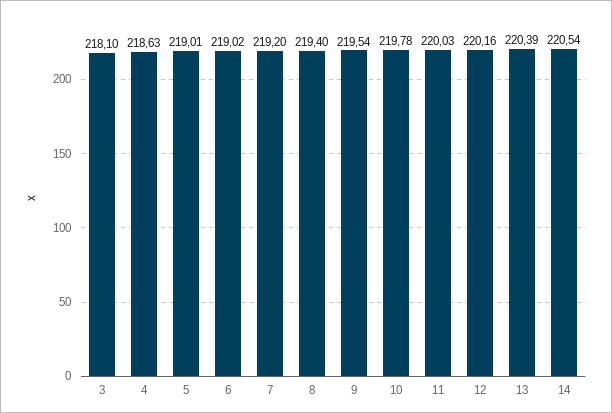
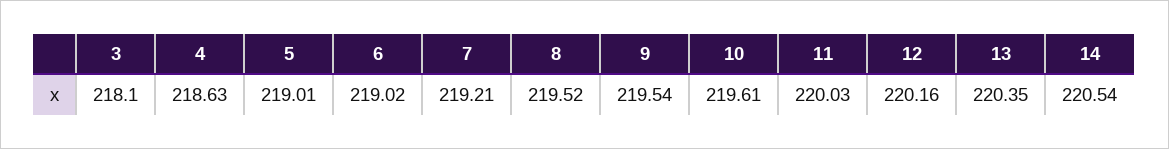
7: 219.2 -> 219.21
8: 219.4 -> 219.52
10: 219.78 -> 219.61
13: 220.39 -> 220.35

